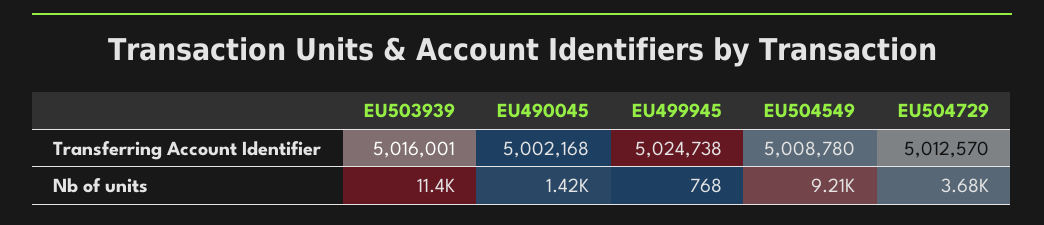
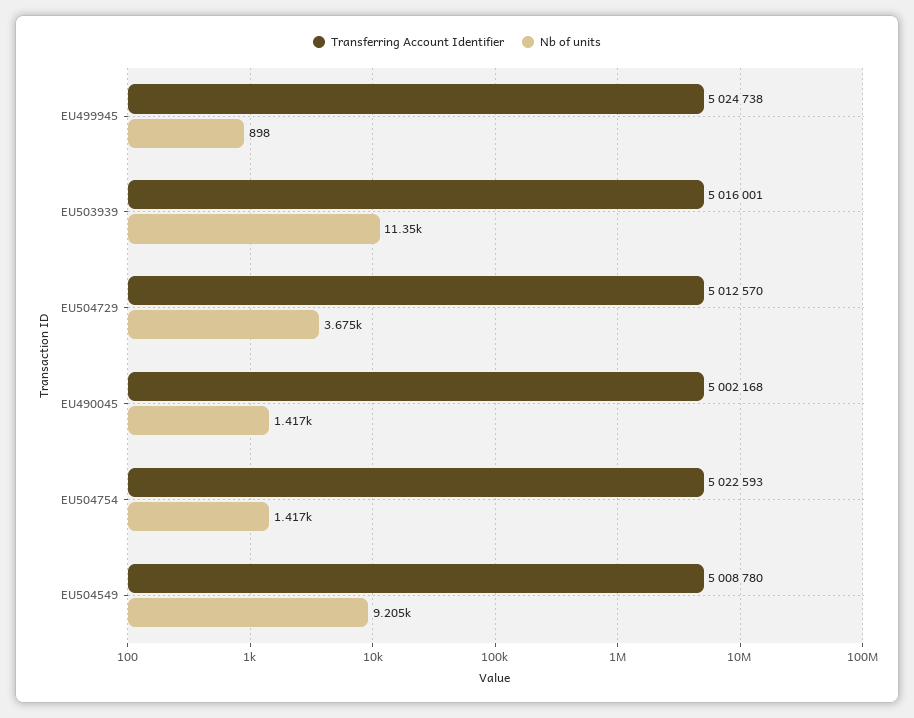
Nb of units, EU499945: 768 -> 898
Transferring Account Identifier, EU504754: none -> 5022593
Nb of units, EU504754: none -> 1417

